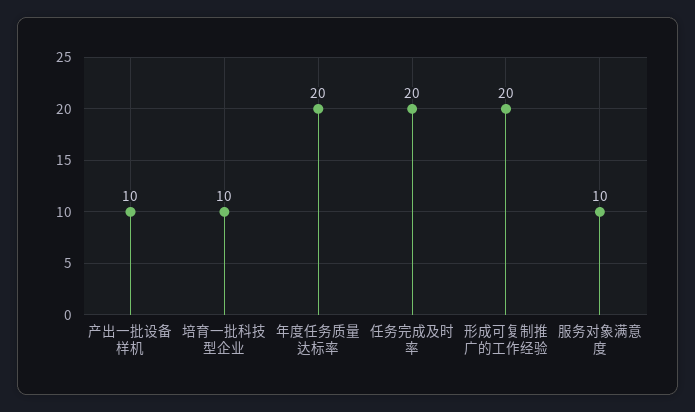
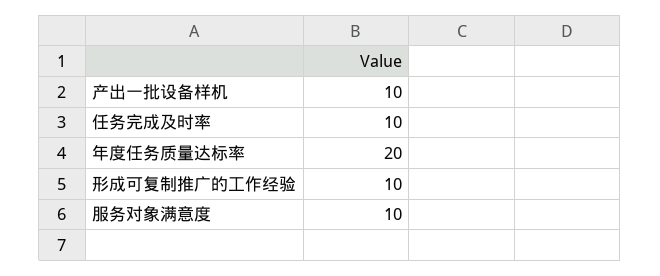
培育一批科技型企业: 10 -> none
任务完成及时率: 20 -> 10
形成可复制推广的工作经验: 20 -> 10

